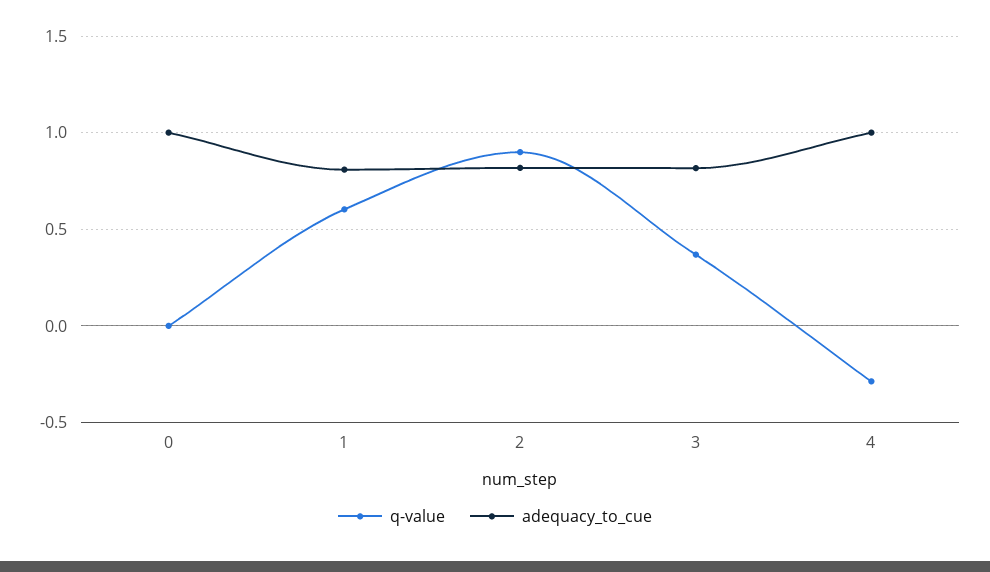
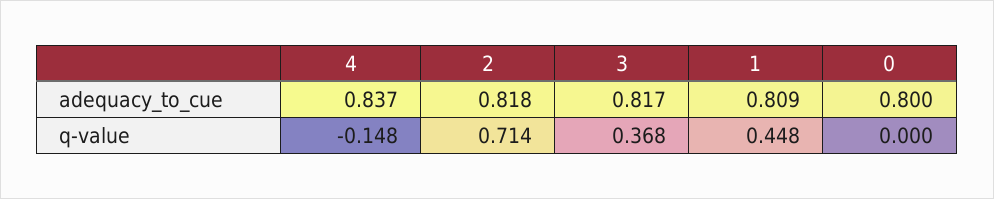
adequacy_to_cue, 0: 1 -> 0.8
q-value, 1: 0.6 -> 0.448
q-value, 2: 0.9 -> 0.714
q-value, 4: -0.3 -> -0.148
adequacy_to_cue, 4: 1 -> 0.837

